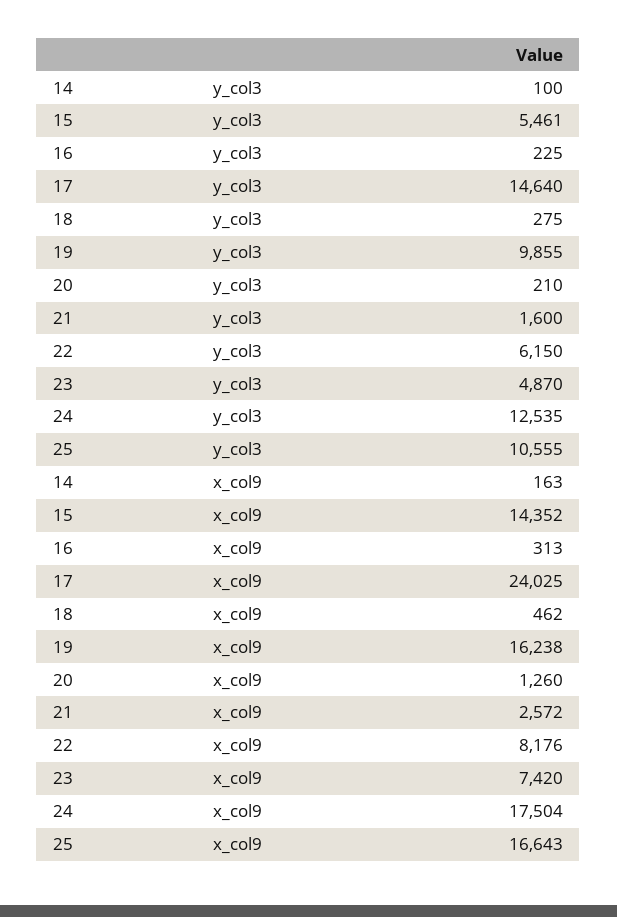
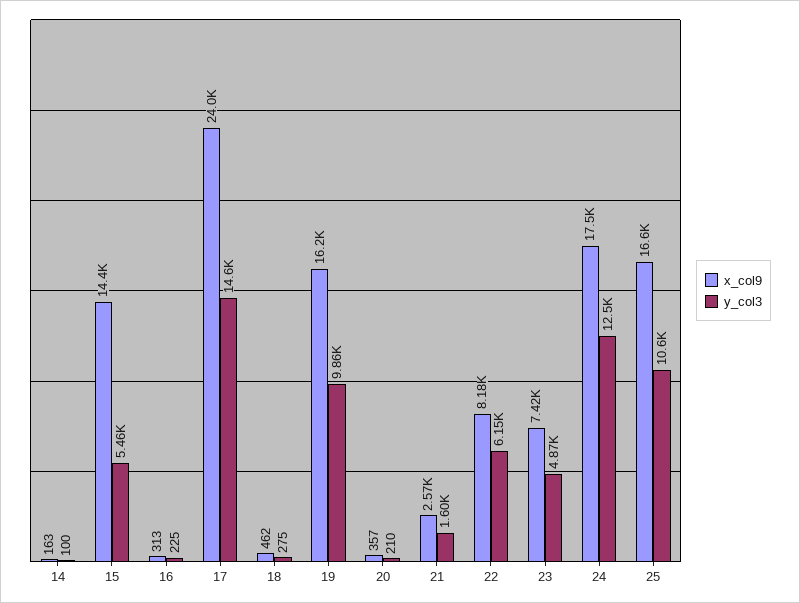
x_col9, 20: 1260 -> 357

